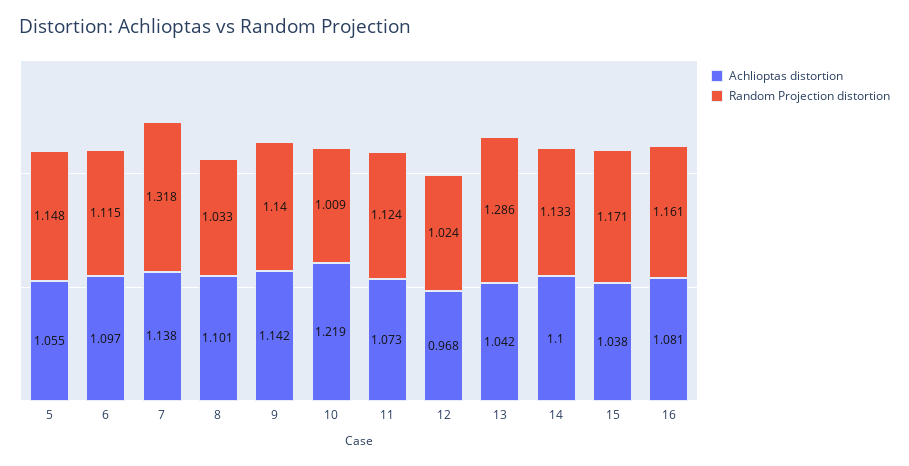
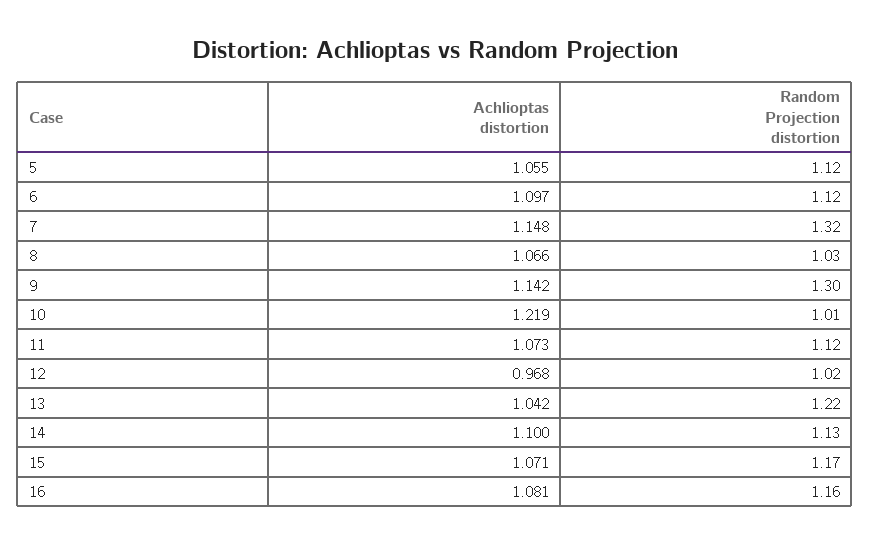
Random Projection distortion, 5: 1.148 -> 1.12
Achlioptas distortion, 7: 1.138 -> 1.148
Achlioptas distortion, 8: 1.101 -> 1.066
Random Projection distortion, 9: 1.14 -> 1.3
Random Projection distortion, 13: 1.286 -> 1.22
Achlioptas distortion, 15: 1.038 -> 1.071

